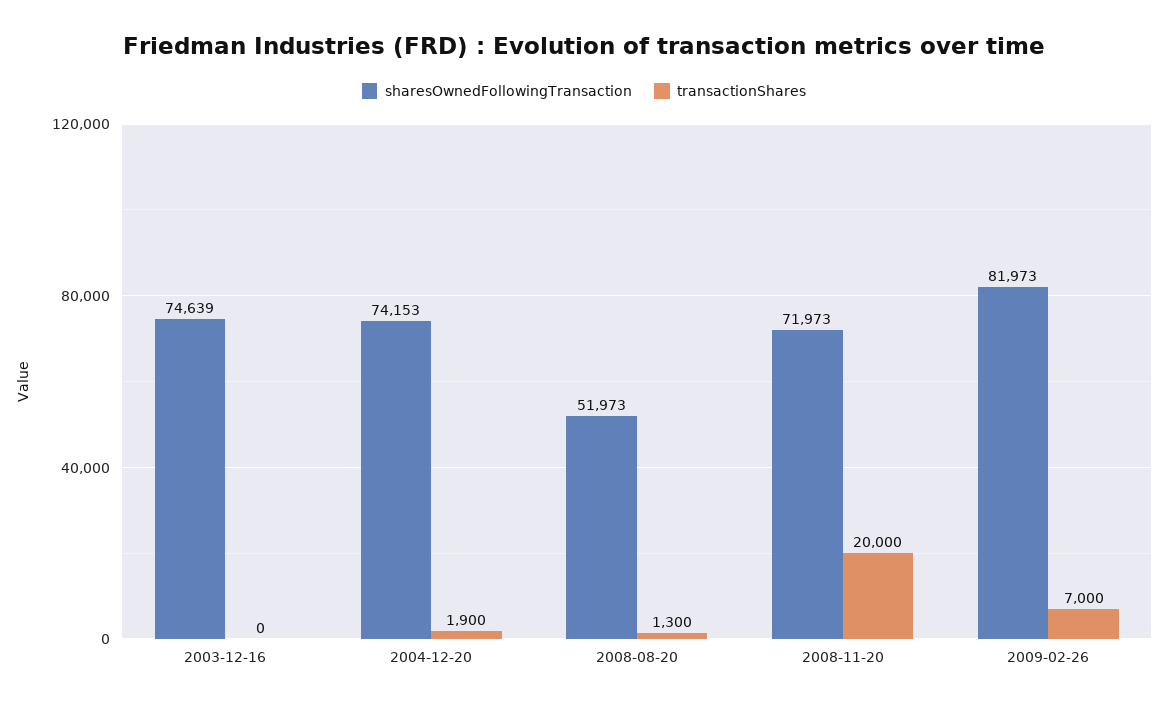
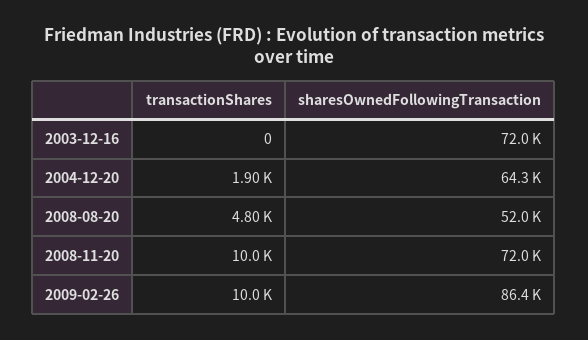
sharesOwnedFollowingTransaction, 2003-12-16: 74639 -> 72000
sharesOwnedFollowingTransaction, 2004-12-20: 74153 -> 64300
transactionShares, 2008-08-20: 1300 -> 4800
transactionShares, 2008-11-20: 20000 -> 10000
sharesOwnedFollowingTransaction, 2009-02-26: 81973 -> 86400
transactionShares, 2009-02-26: 7000 -> 10000

